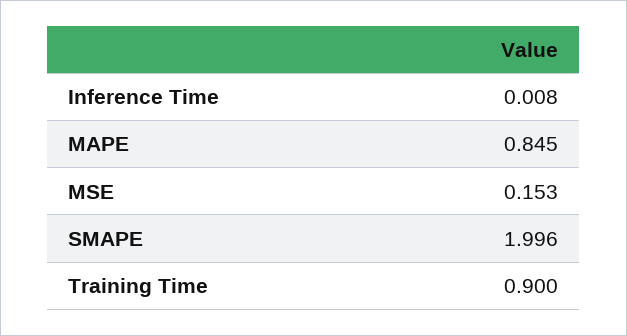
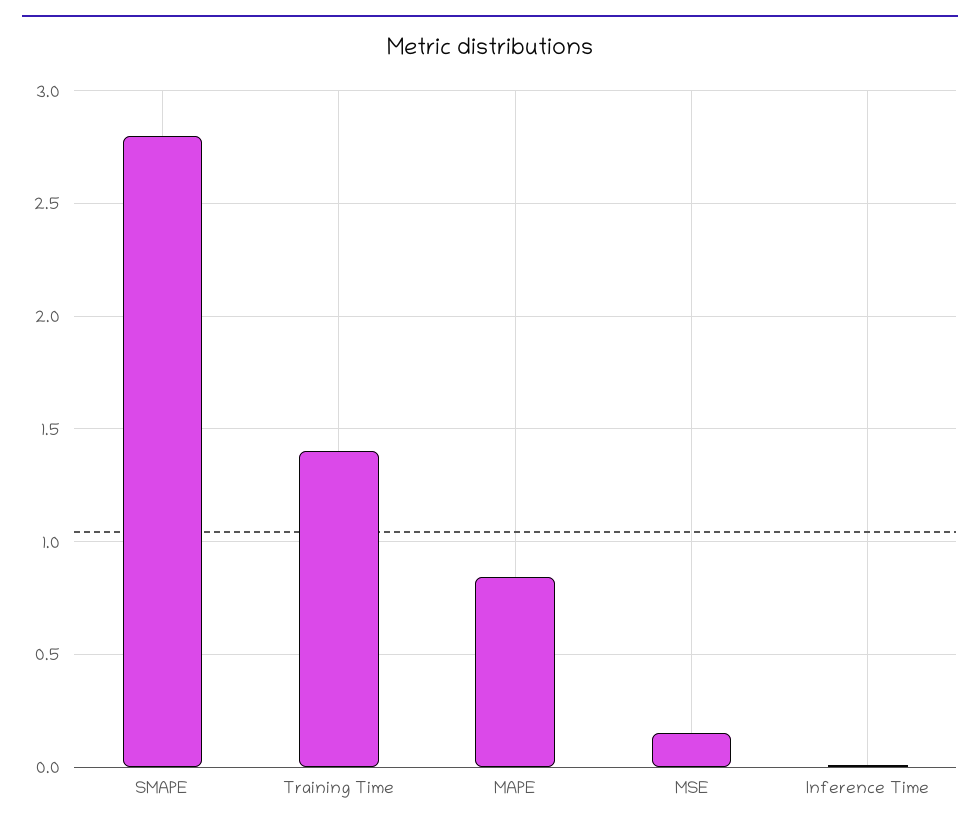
SMAPE: 1.996 -> 2.8
Training Time: 0.9 -> 1.4

